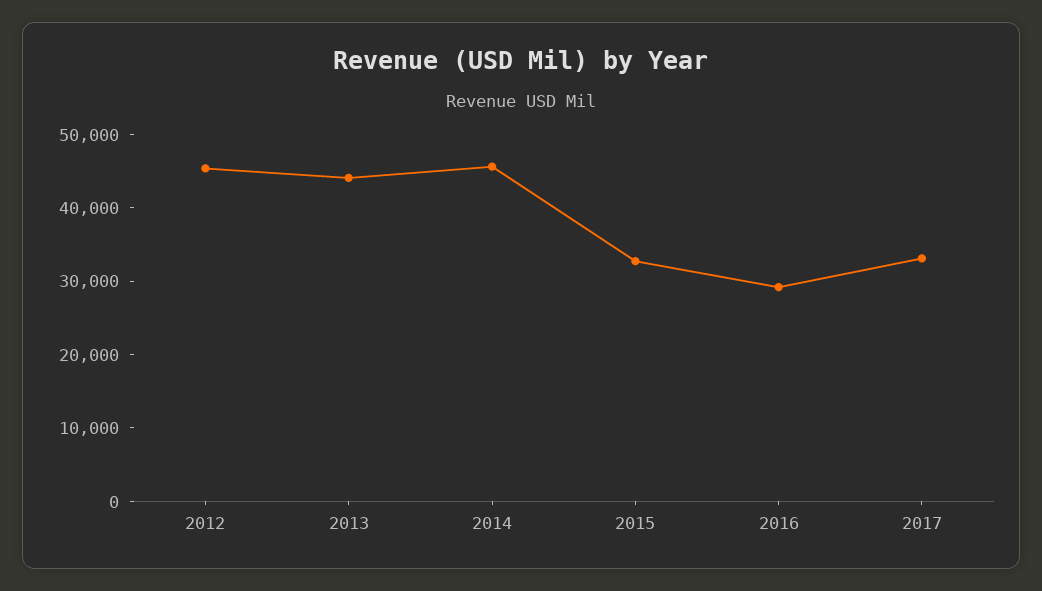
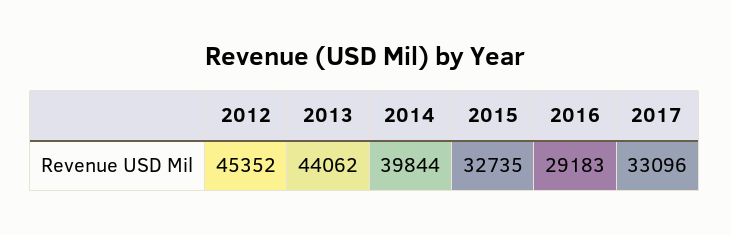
2014: 46000 -> 39844

